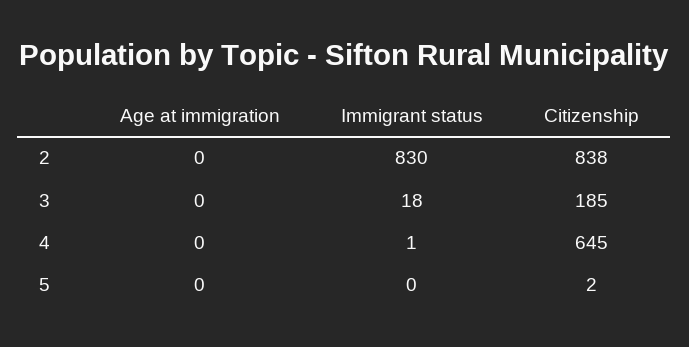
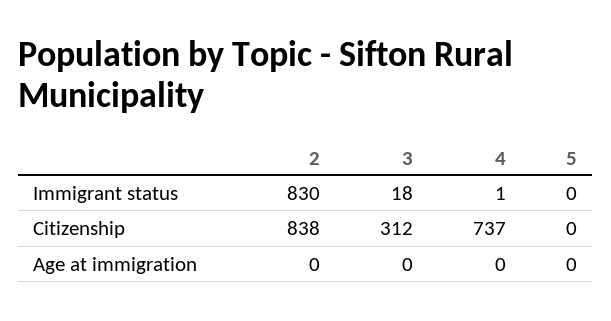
Citizenship, 3: 185 -> 312
Citizenship, 4: 645 -> 737
Citizenship, 5: 2 -> 0

